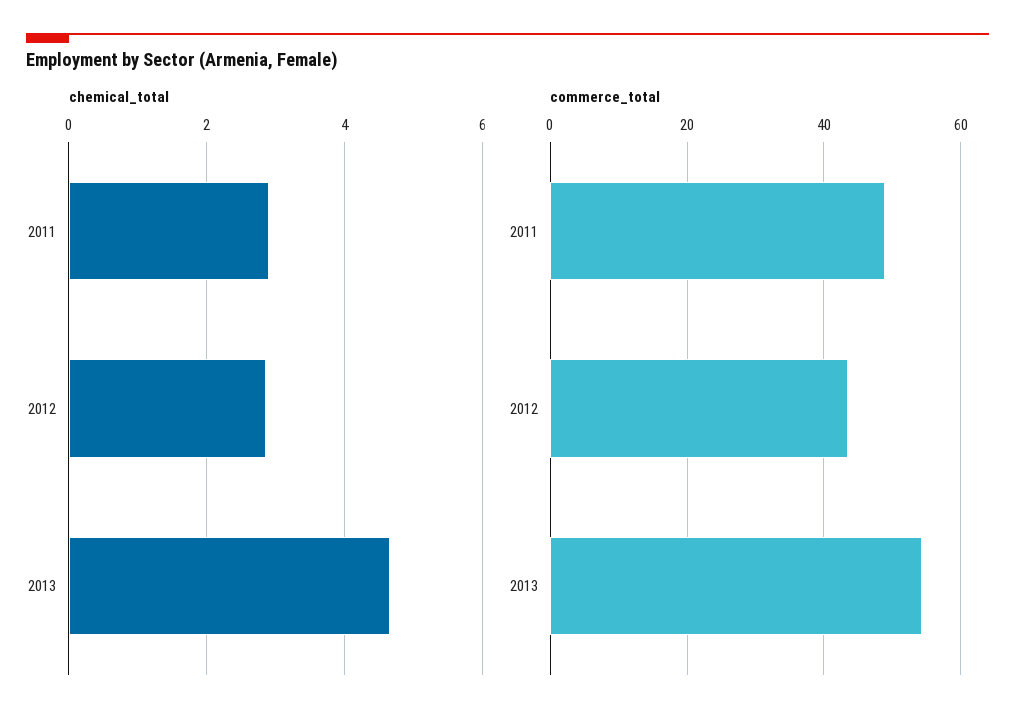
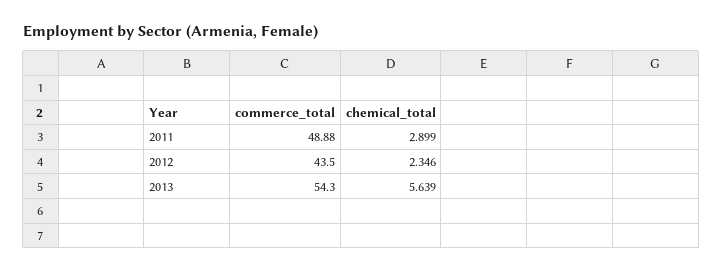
chemical_total, 2012: 2.8 -> 2.346
chemical_total, 2013: 4.6 -> 5.639

